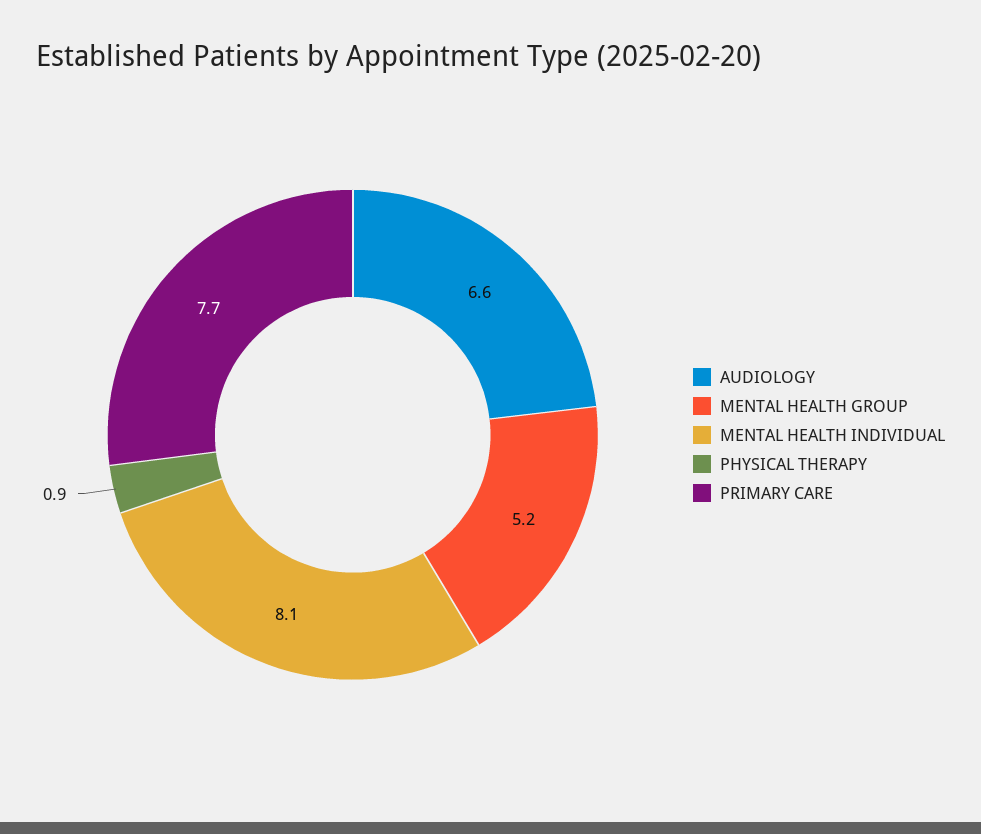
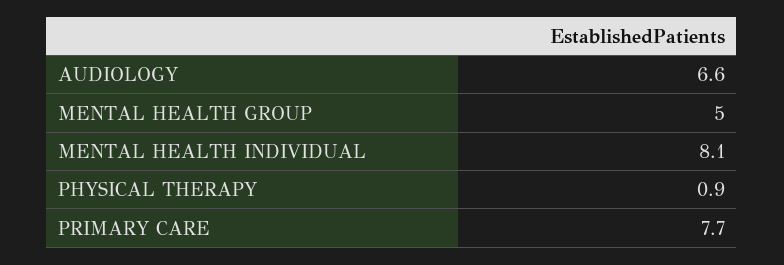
MENTAL HEALTH GROUP: 5.2 -> 5

